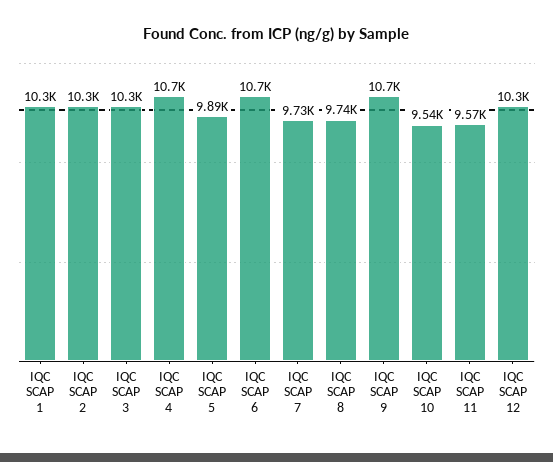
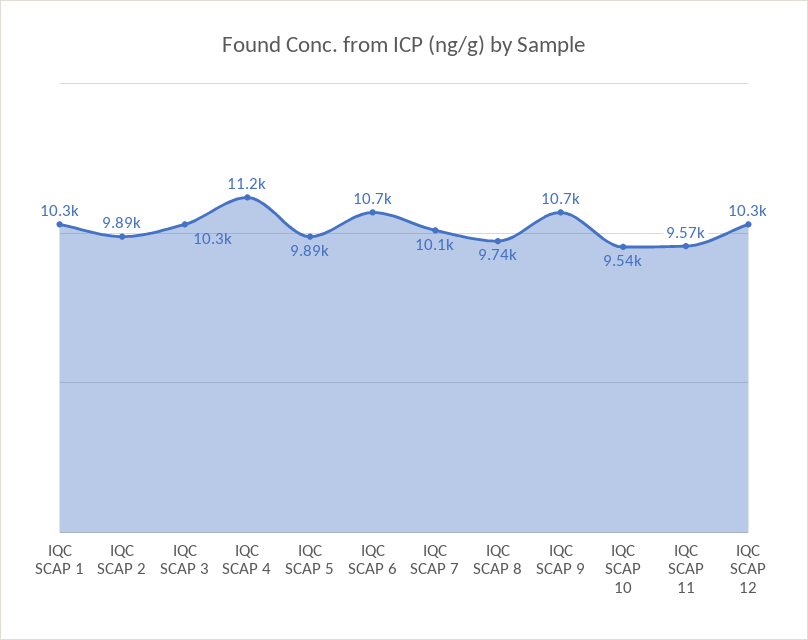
IQC SCAP 2: 10300 -> 9890
IQC SCAP 4: 10700 -> 11200
IQC SCAP 7: 9730 -> 10100

